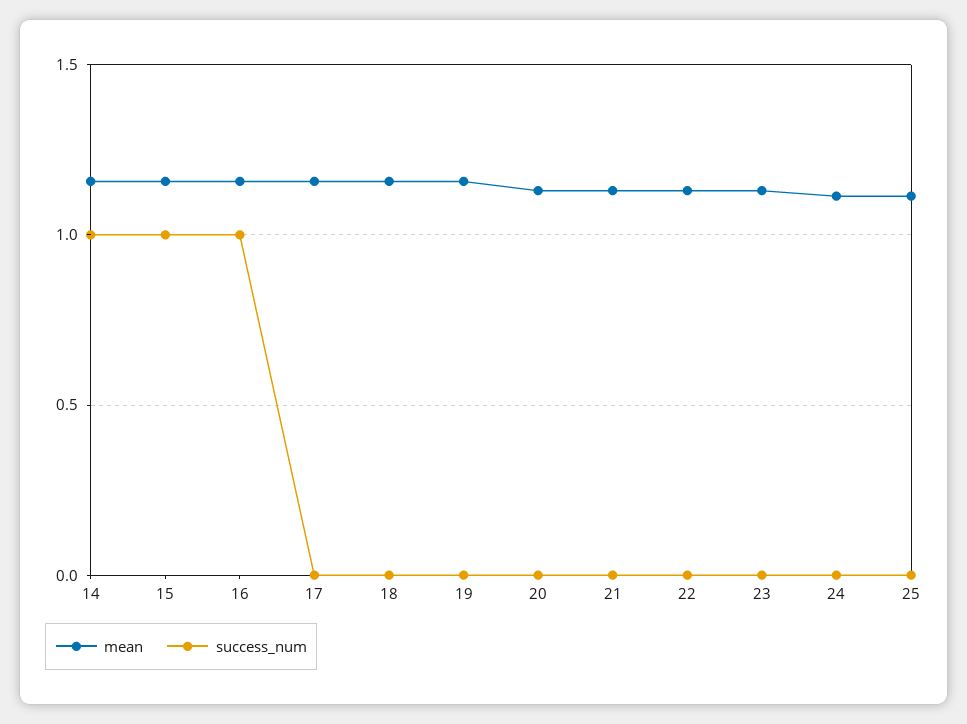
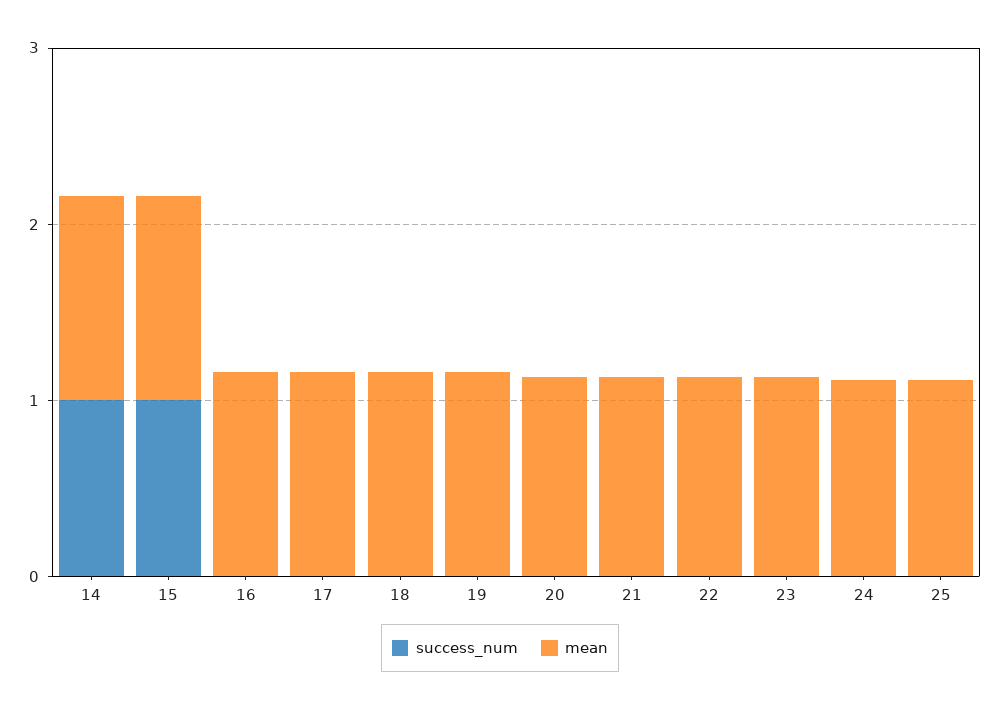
success_num, 16: 1 -> 0

